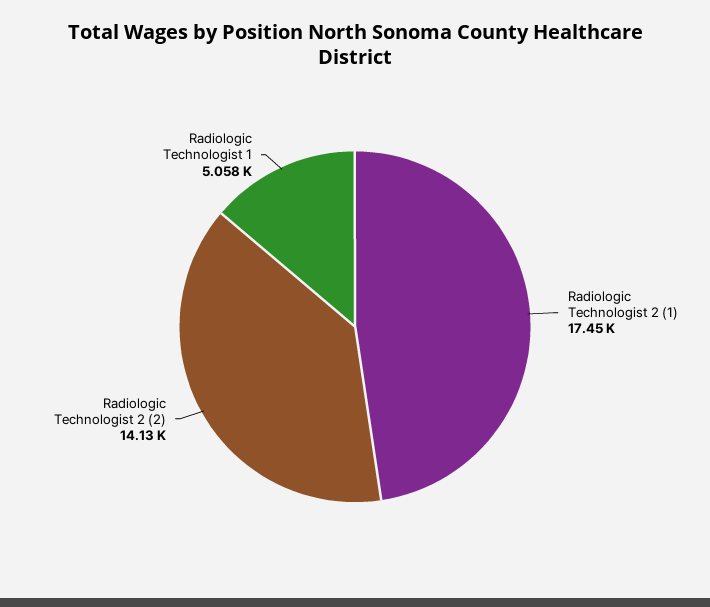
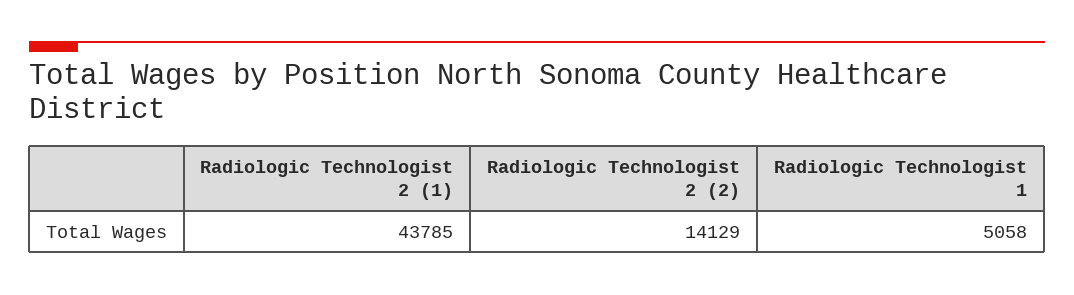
Radiologic Technologist 2 (1): 17450 -> 43785

